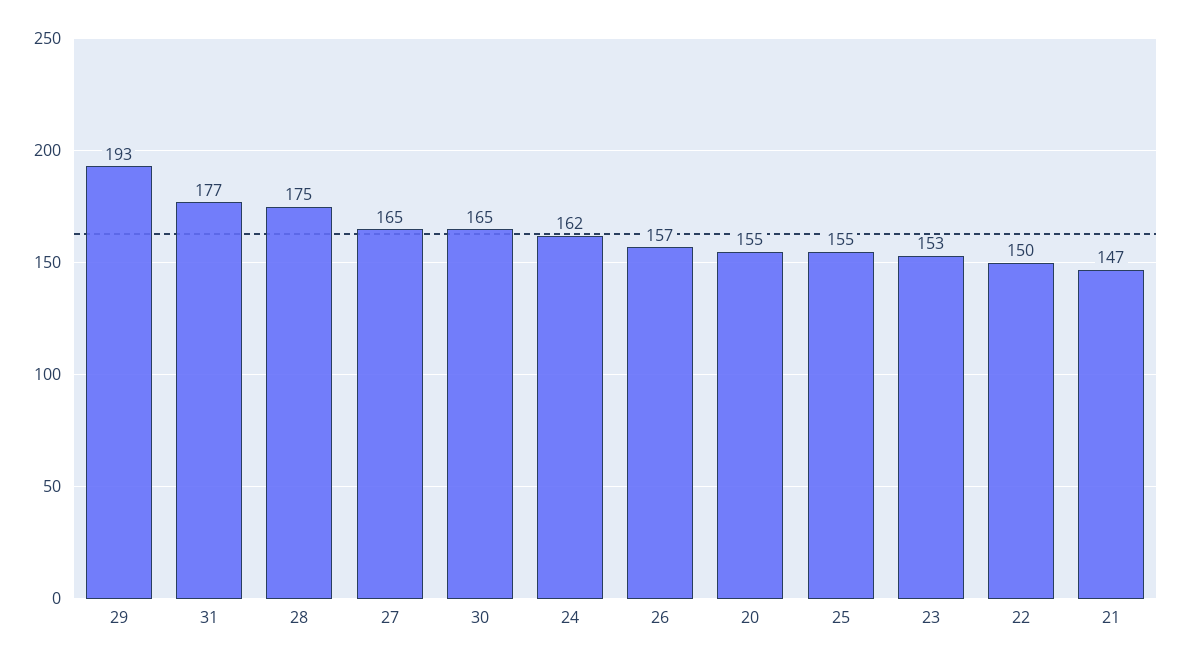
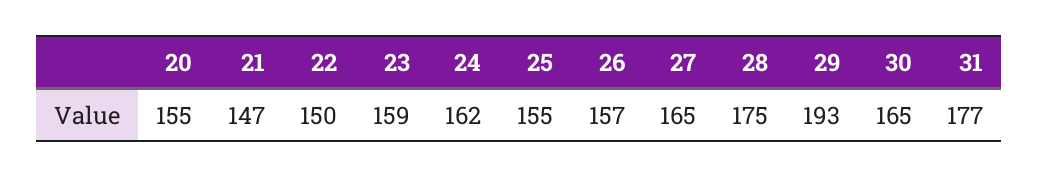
23: 153 -> 159

